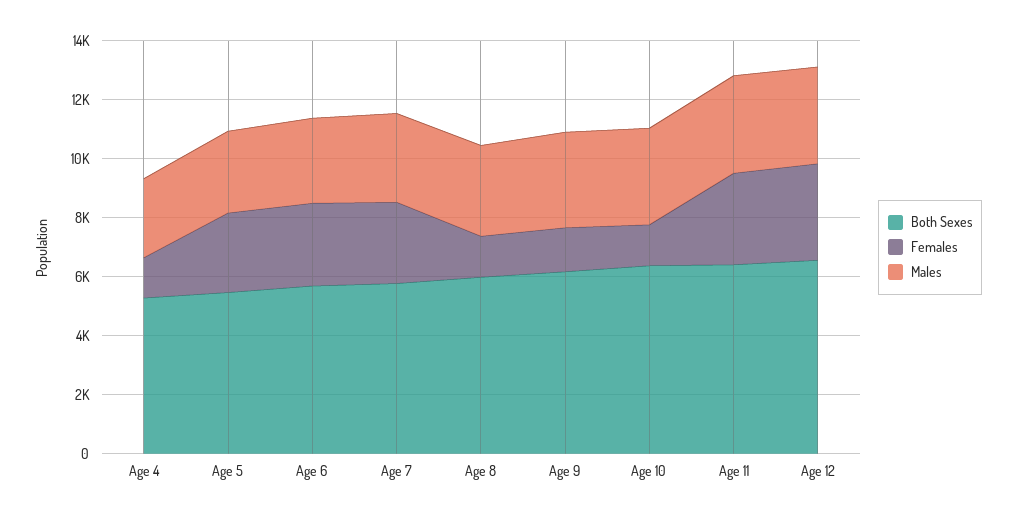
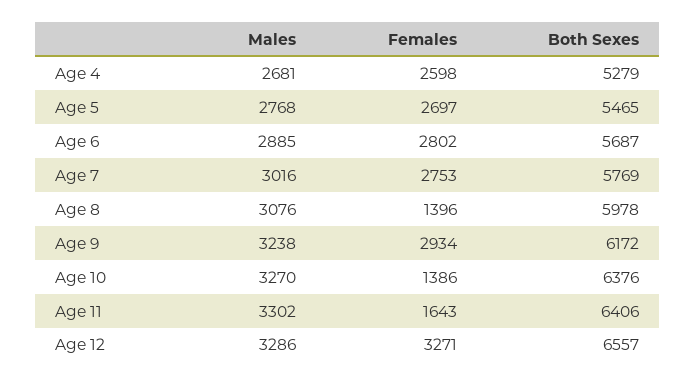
Females, Age 4: 1500 -> 2598
Females, Age 9: 1500 -> 2934
Females, Age 11: 3000 -> 1643

